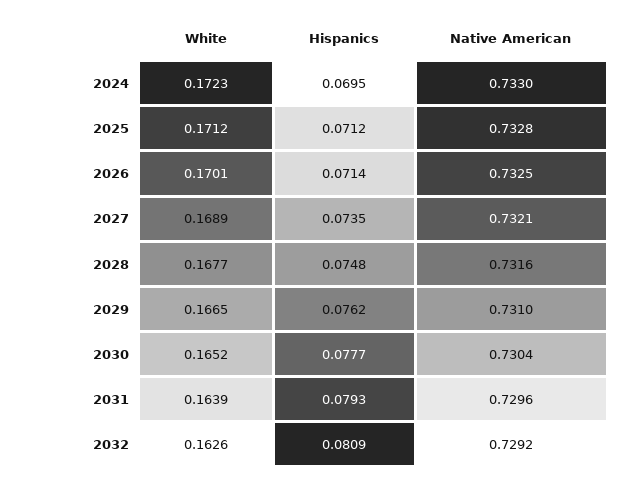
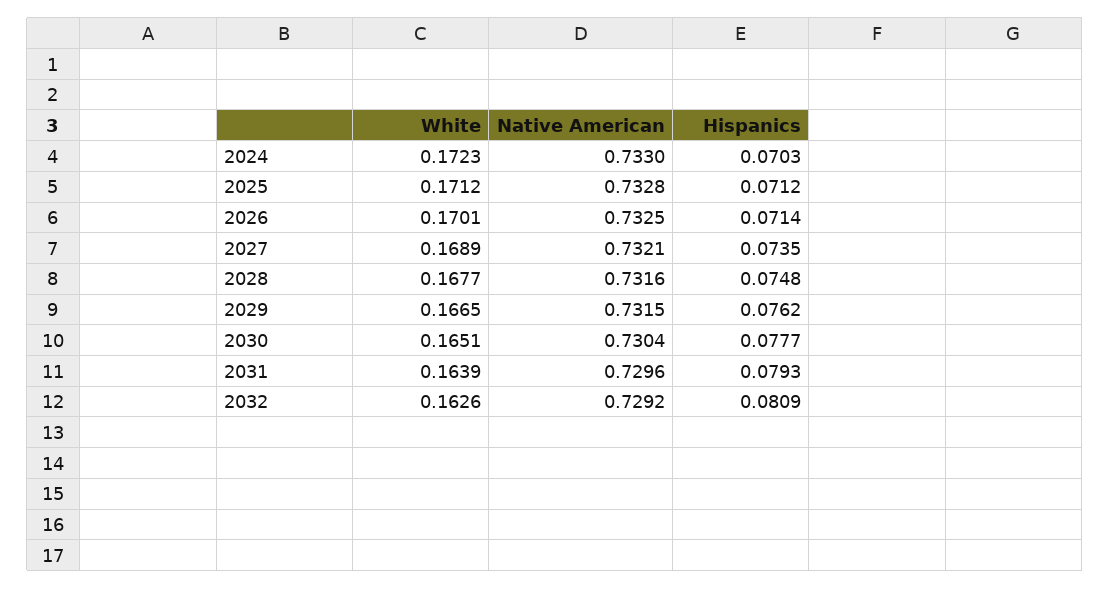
Hispanics, 2024: 0.0695 -> 0.0703
Native American, 2029: 0.731 -> 0.7315
White, 2030: 0.1652 -> 0.1651

